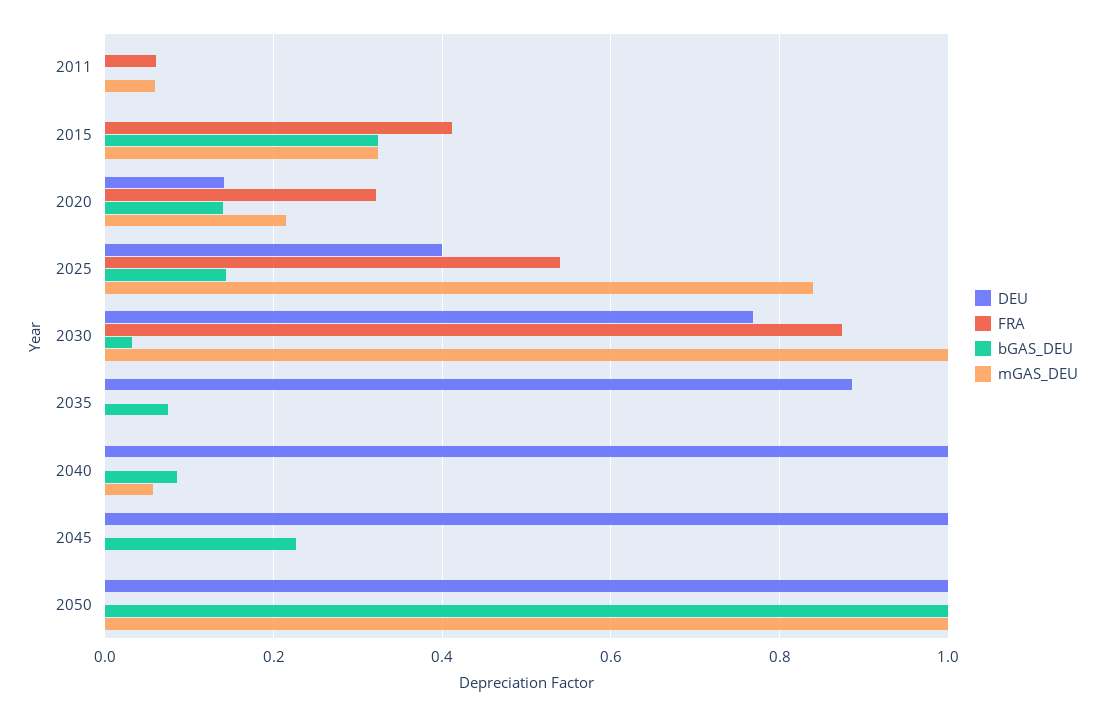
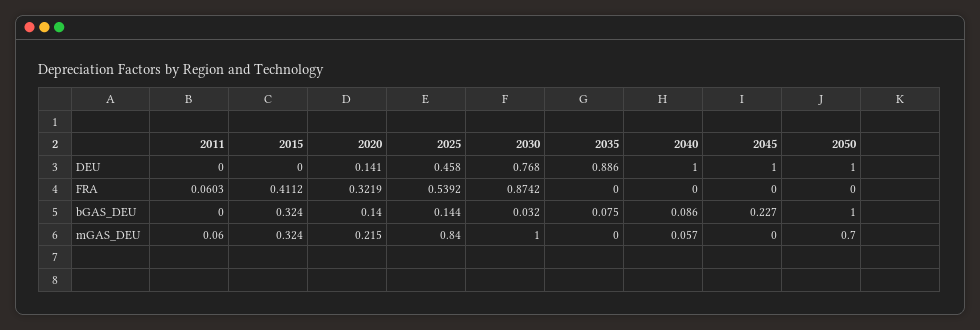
DEU, 2025: 0.4 -> 0.458
mGAS_DEU, 2050: 1 -> 0.7

